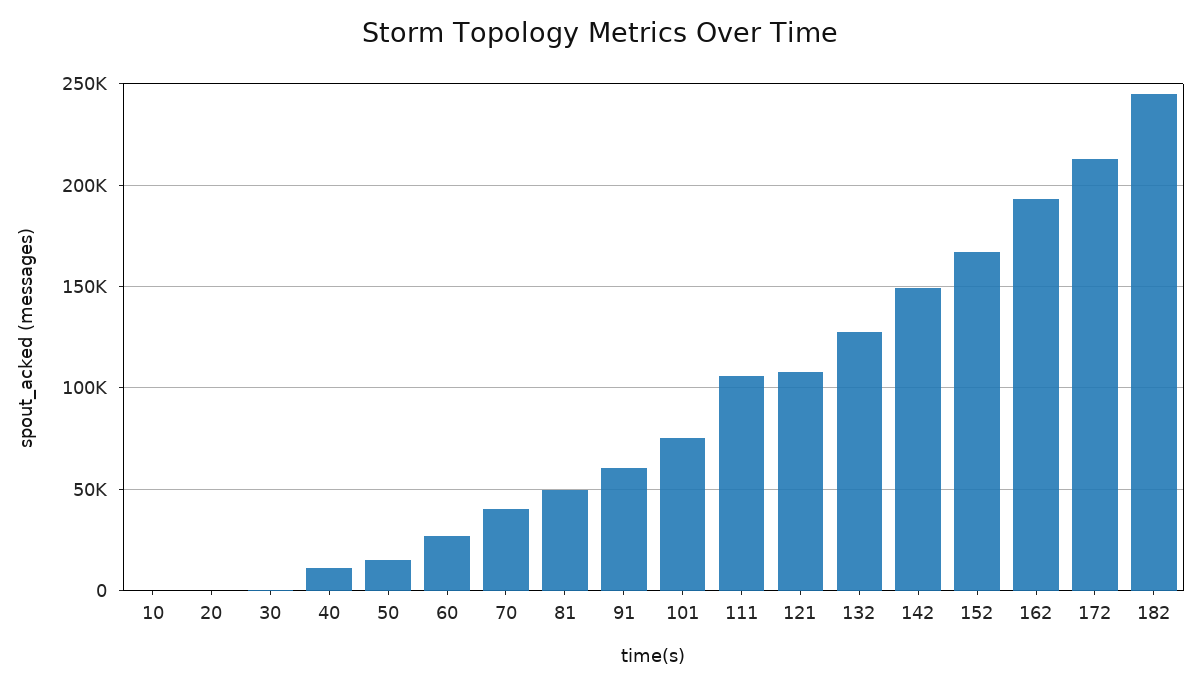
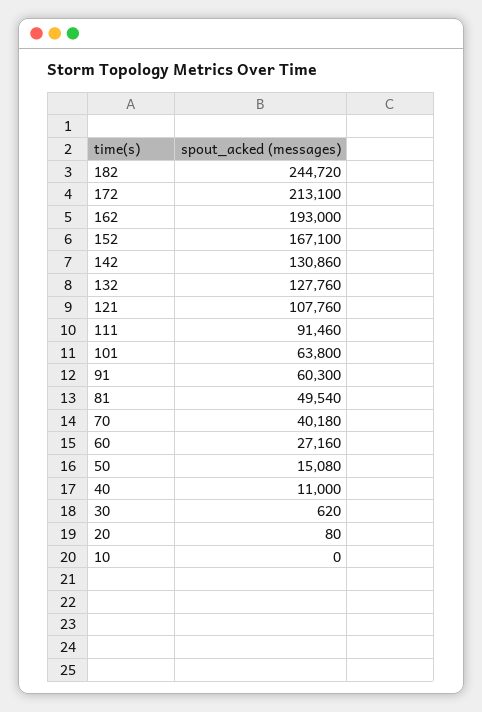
101: 75000 -> 63800
111: 105000 -> 91460
142: 150000 -> 130860

